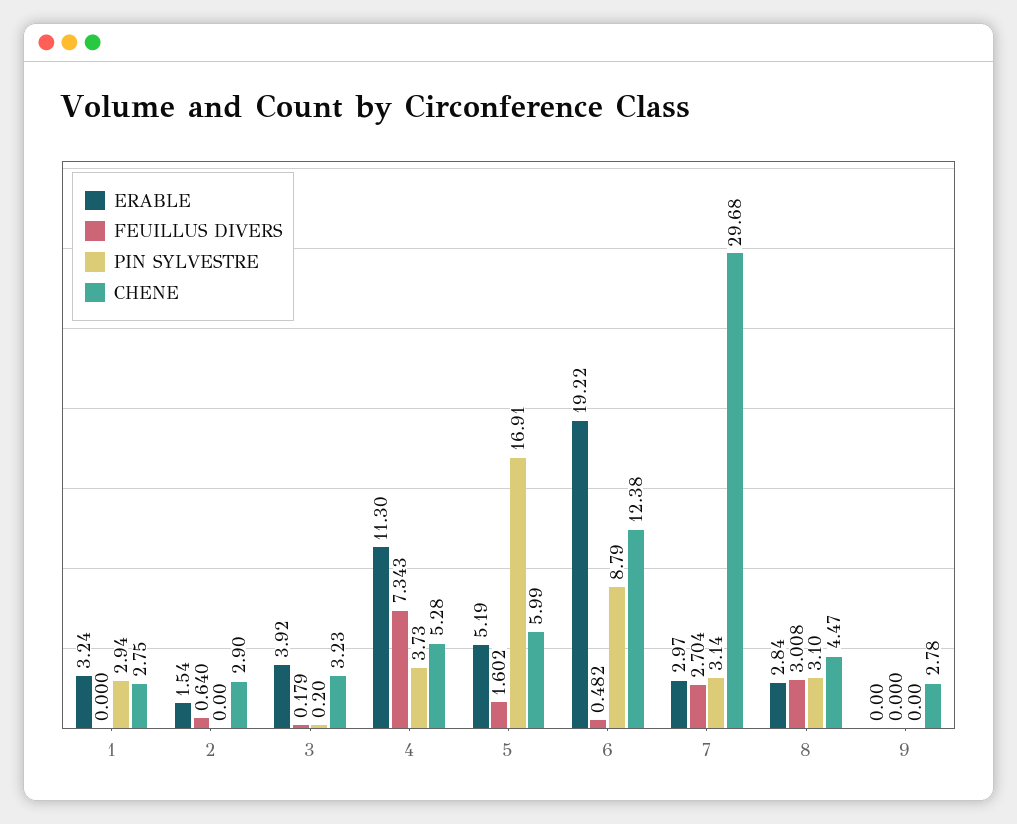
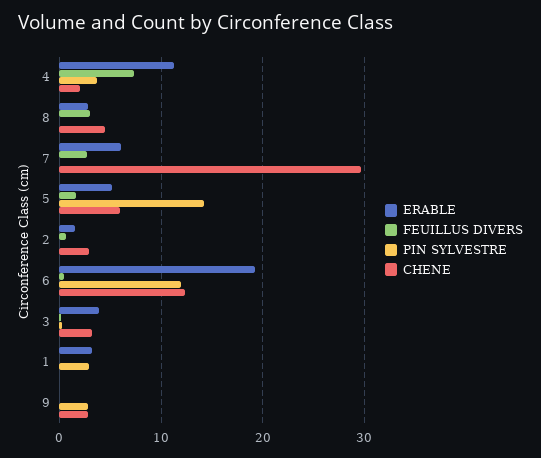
CHENE, 1: 2.75 -> 0
CHENE, 4: 5.28 -> 2
PIN SYLVESTRE, 5: 16.91 -> 14
PIN SYLVESTRE, 6: 8.79 -> 12
ERABLE, 7: 2.97 -> 6
PIN SYLVESTRE, 7: 3.14 -> 0
PIN SYLVESTRE, 8: 3.1 -> 0
PIN SYLVESTRE, 9: 0 -> 3

